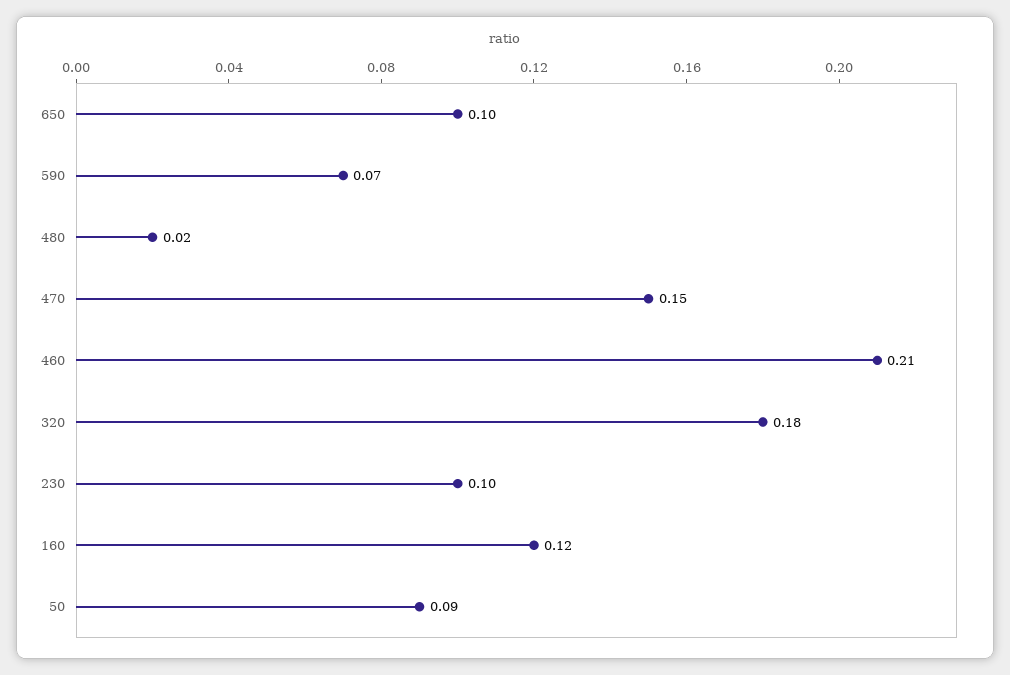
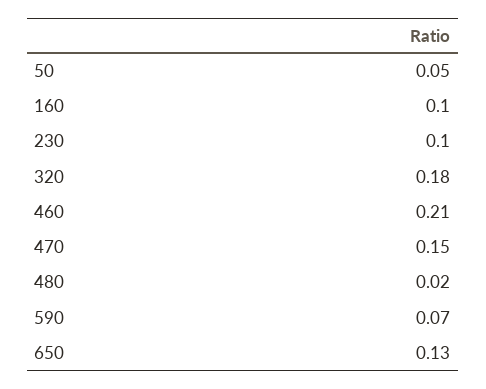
650: 0.1 -> 0.13
160: 0.12 -> 0.1
50: 0.09 -> 0.05

